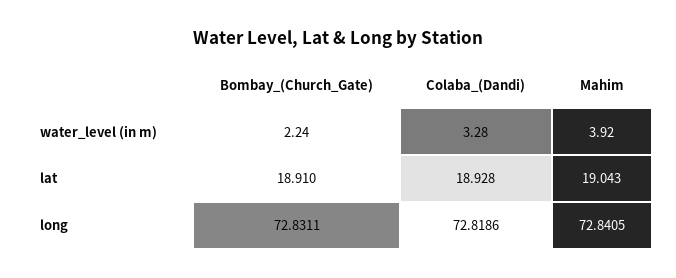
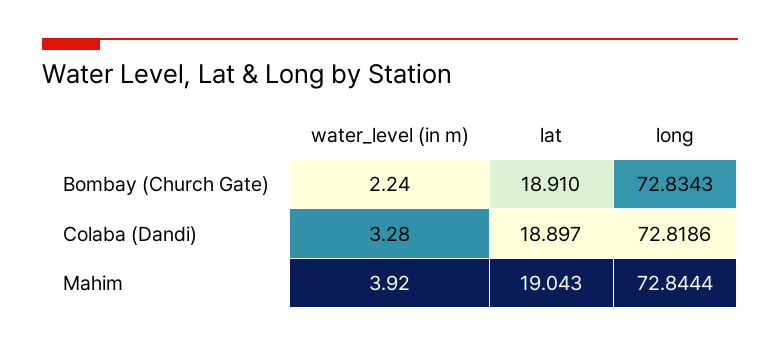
Colaba_(Dandi), lat: 18.928 -> 18.897
Bombay_(Church_Gate), long: 72.8311 -> 72.8343
Mahim, long: 72.8405 -> 72.8444

